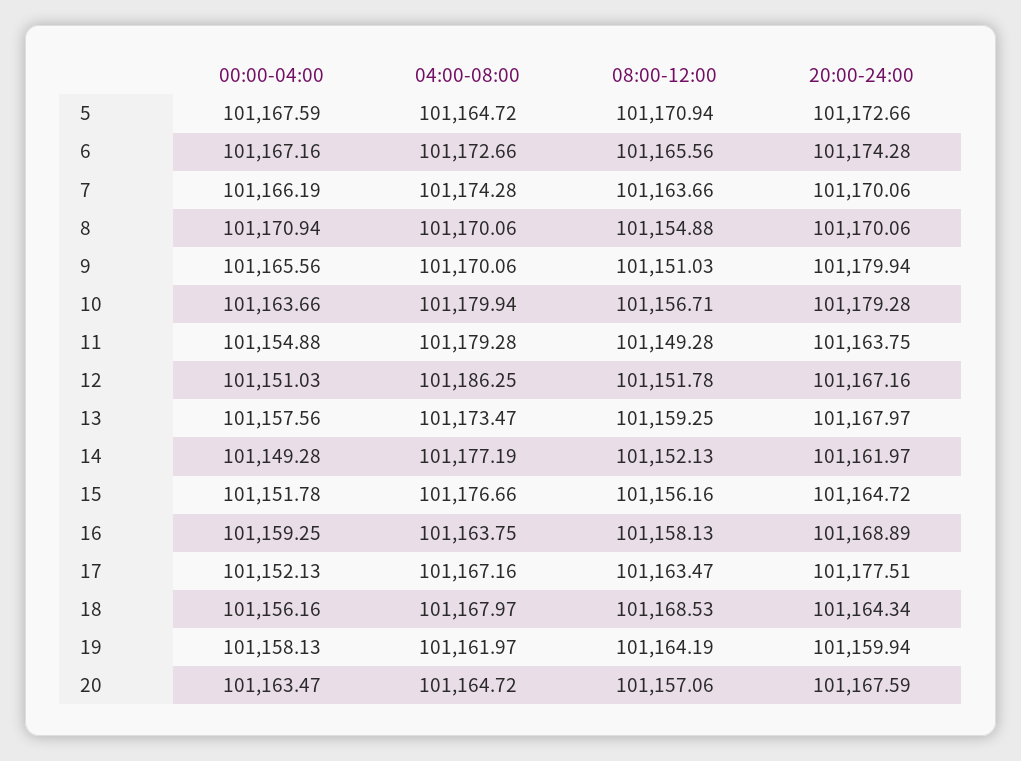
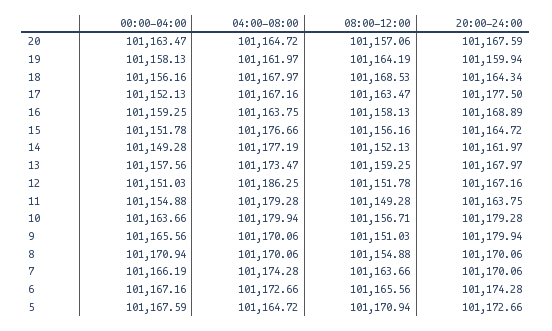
20:00-24:00, 17: 101177.51 -> 101177.5

